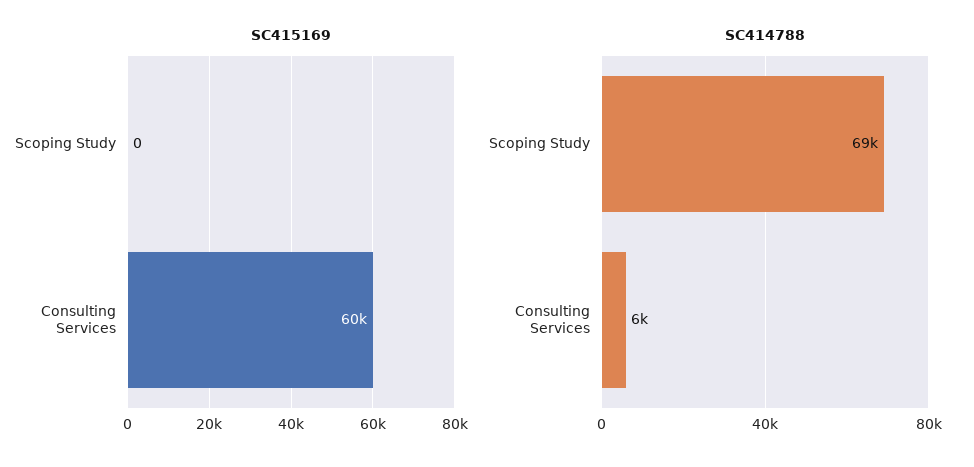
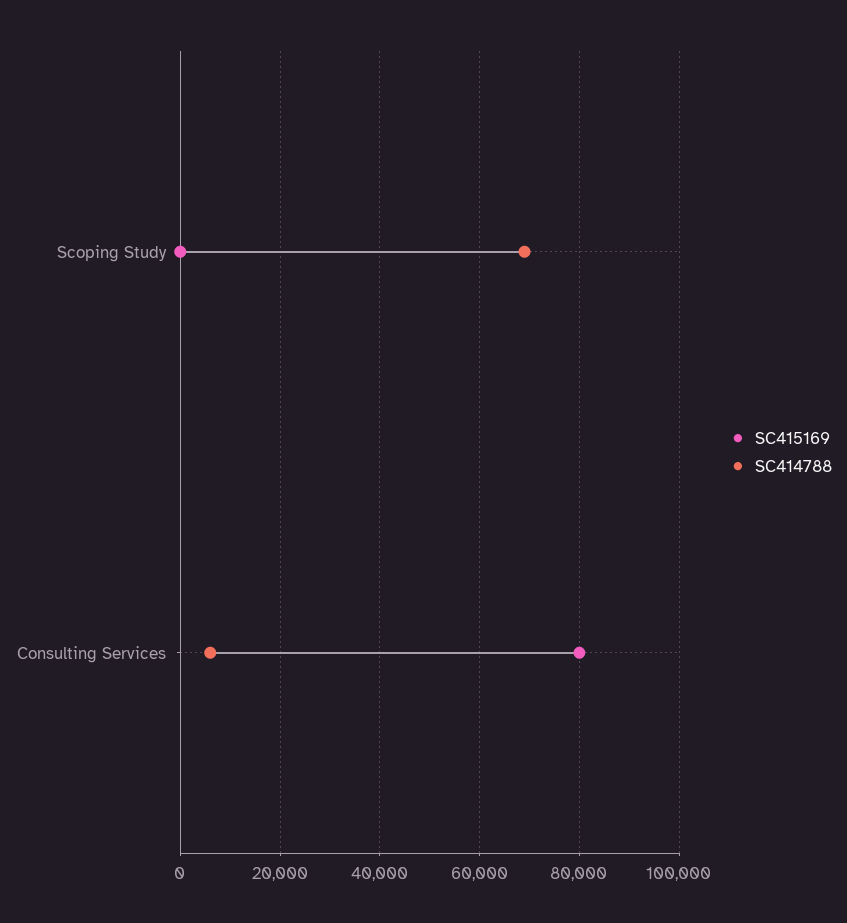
SC415169, Consulting Services: 60000 -> 80000

